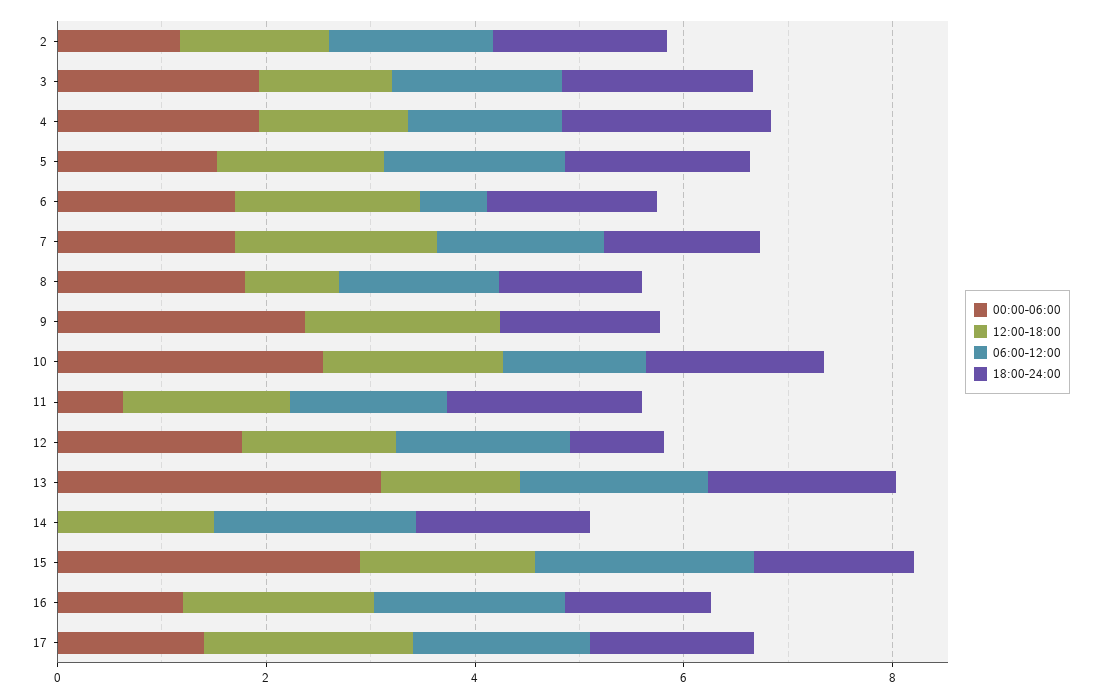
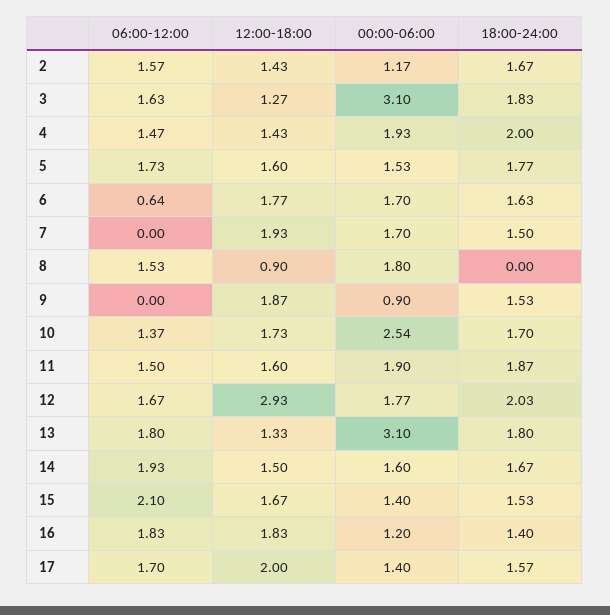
00:00-06:00, 3: 2 -> 3.1
06:00-12:00, 7: 1.5 -> 0
18:00-24:00, 8: 1.5 -> 0
00:00-06:00, 9: 2.5 -> 0.9
00:00-06:00, 11: 0.5 -> 1.9
12:00-18:00, 12: 1.5 -> 2.93
18:00-24:00, 12: 1 -> 2.03
00:00-06:00, 14: 0 -> 1.6
00:00-06:00, 15: 3 -> 1.4

